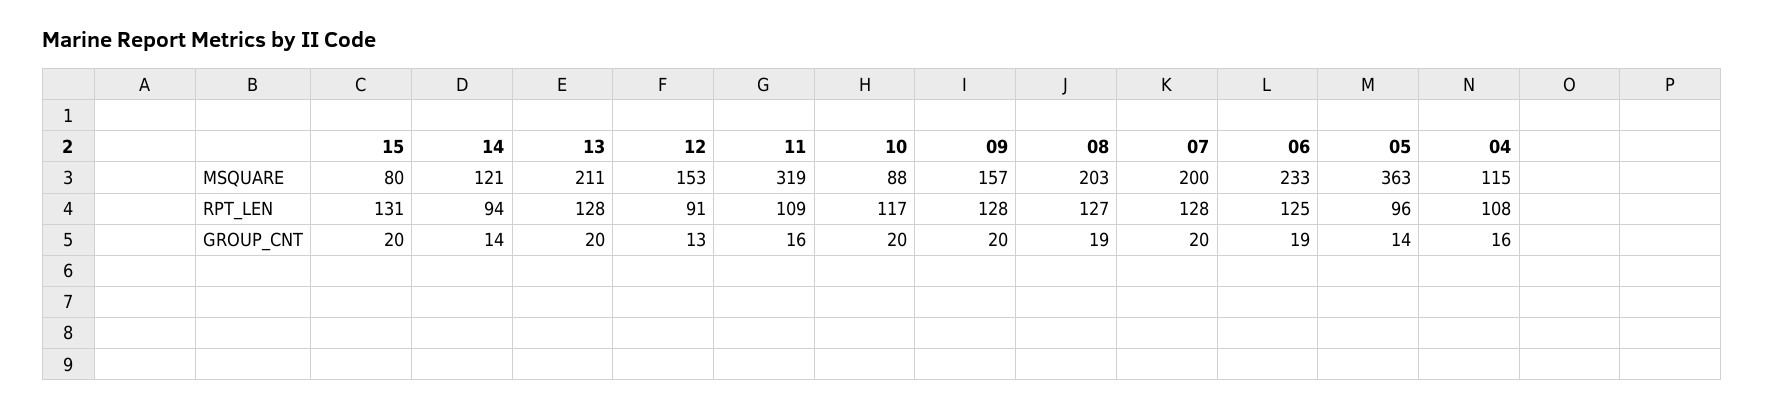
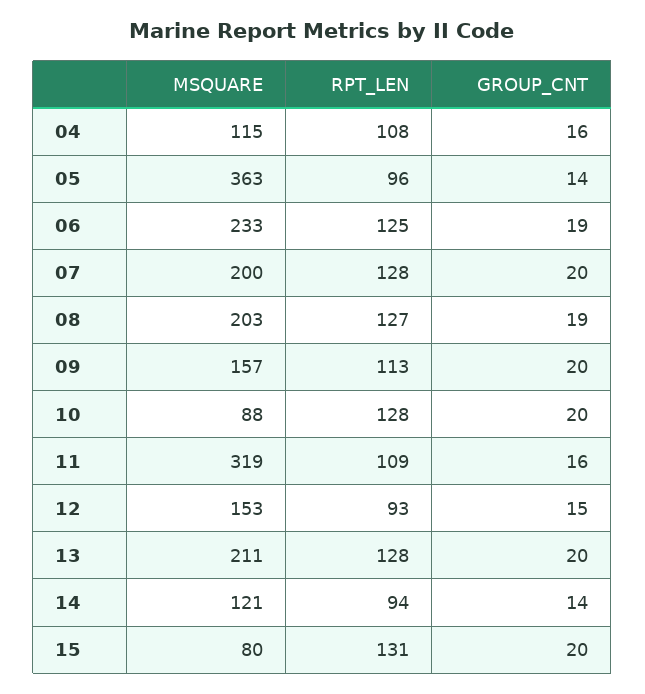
12, RPT_LEN: 91 -> 93
10, RPT_LEN: 117 -> 128
09, RPT_LEN: 128 -> 113
12, GROUP_CNT: 13 -> 15

